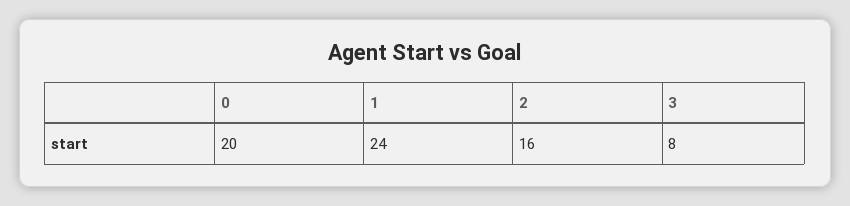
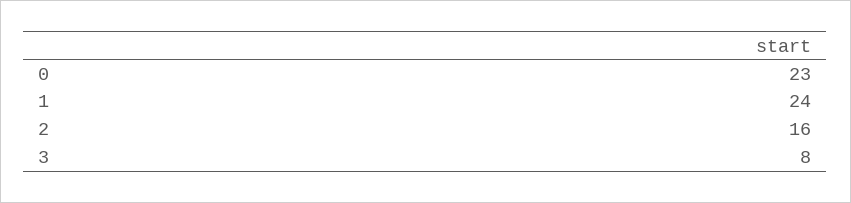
0: 20 -> 23

